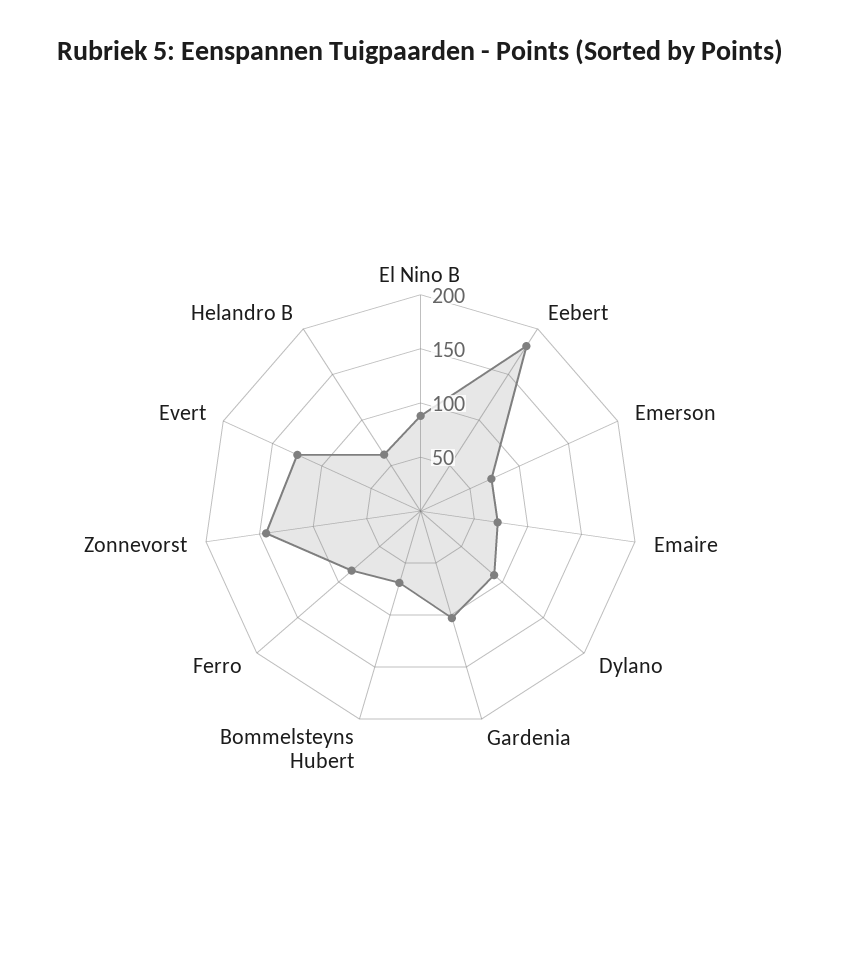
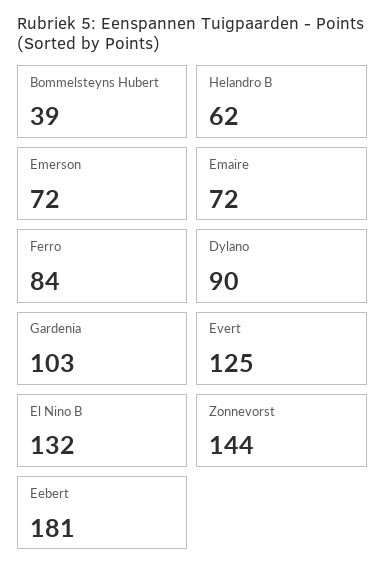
El Nino B: 90 -> 132
Bommelsteyns Hubert: 70 -> 39

